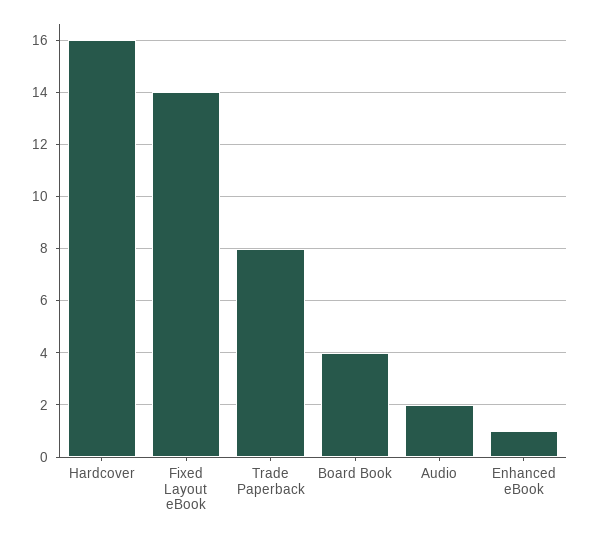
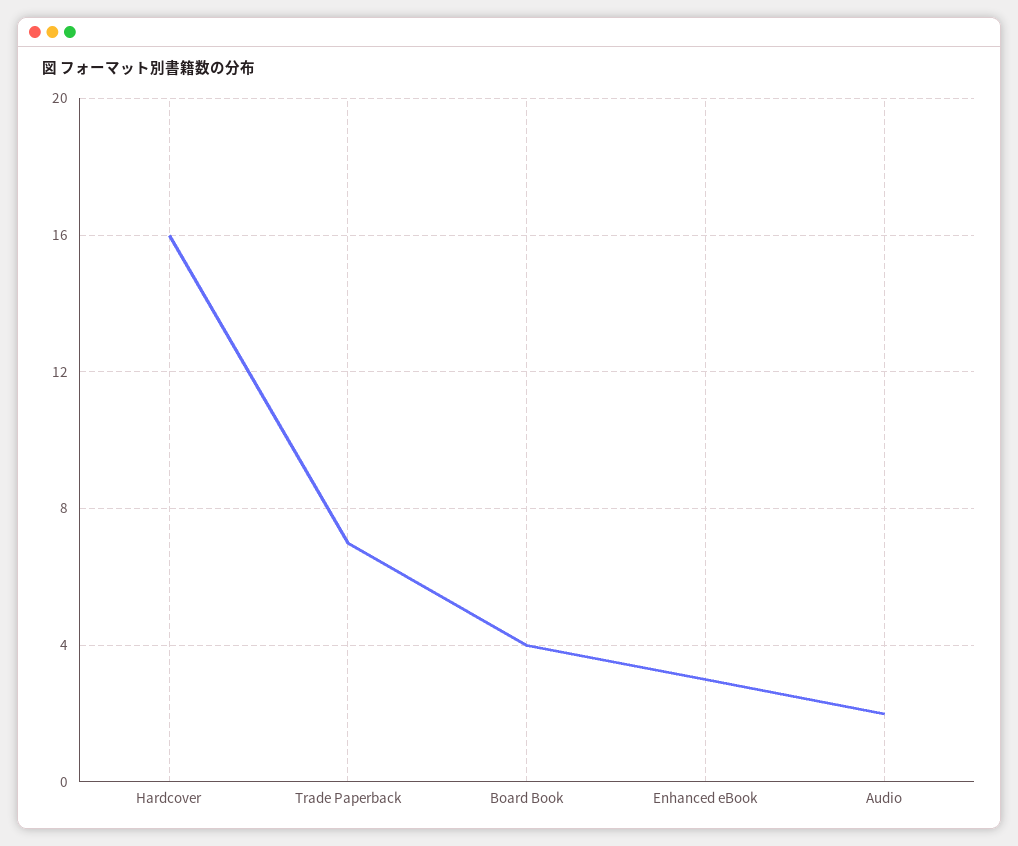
Fixed Layout eBook: 14 -> none
Trade Paperback: 8 -> 7
Enhanced eBook: 1 -> 3

